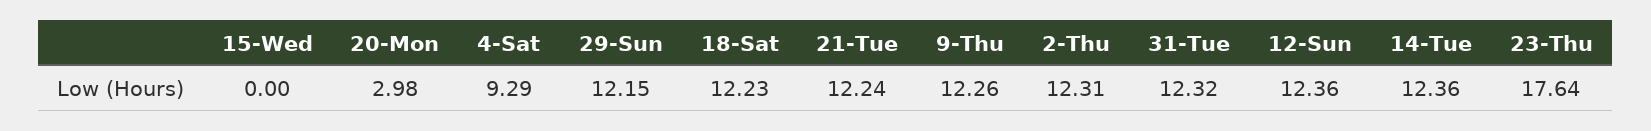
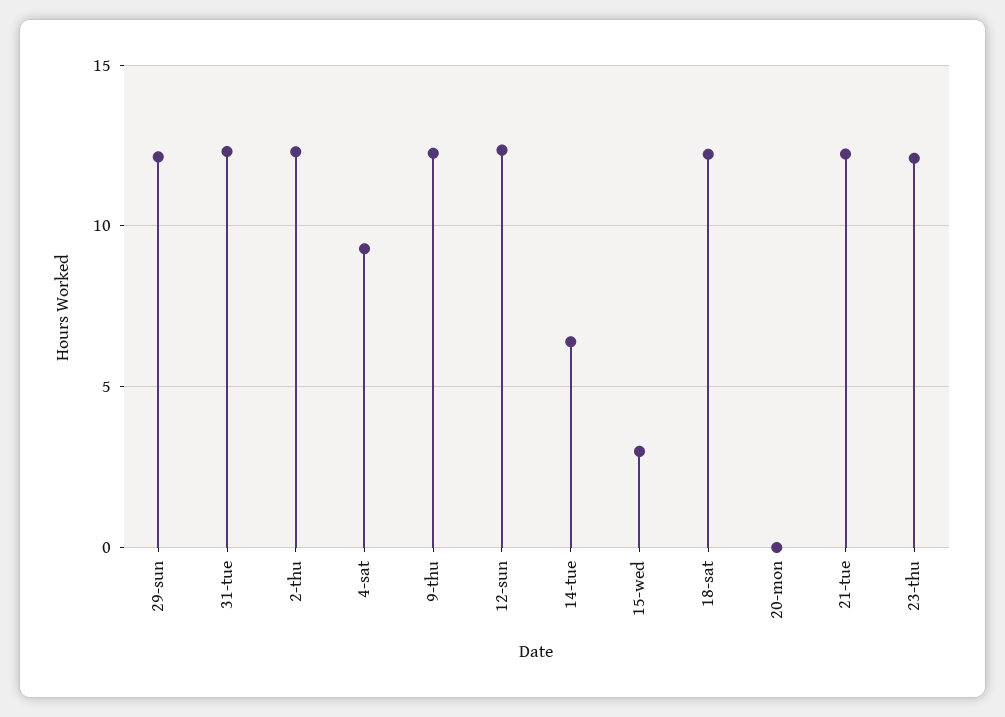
15-Wed: 0 -> 3
20-Mon: 2.98 -> 0
14-Tue: 12.36 -> 6.5
23-Thu: 17.64 -> 12

